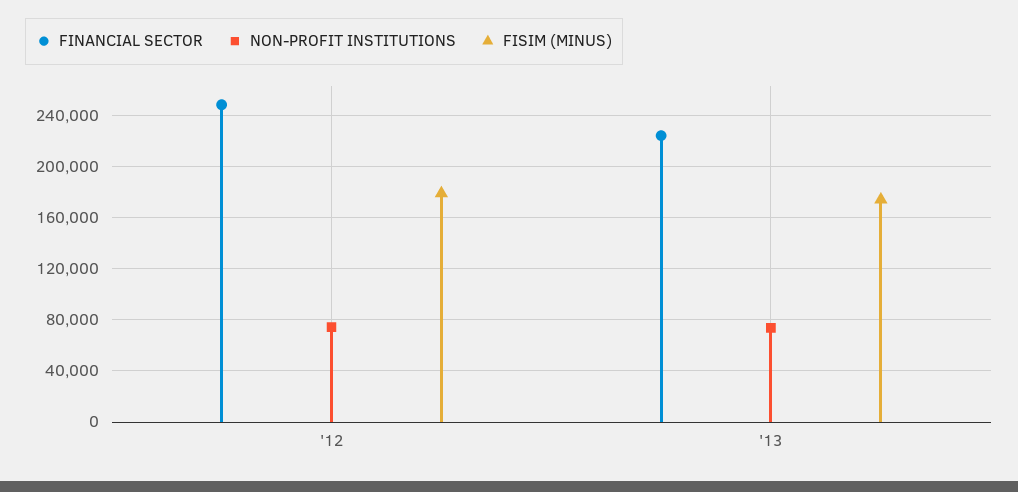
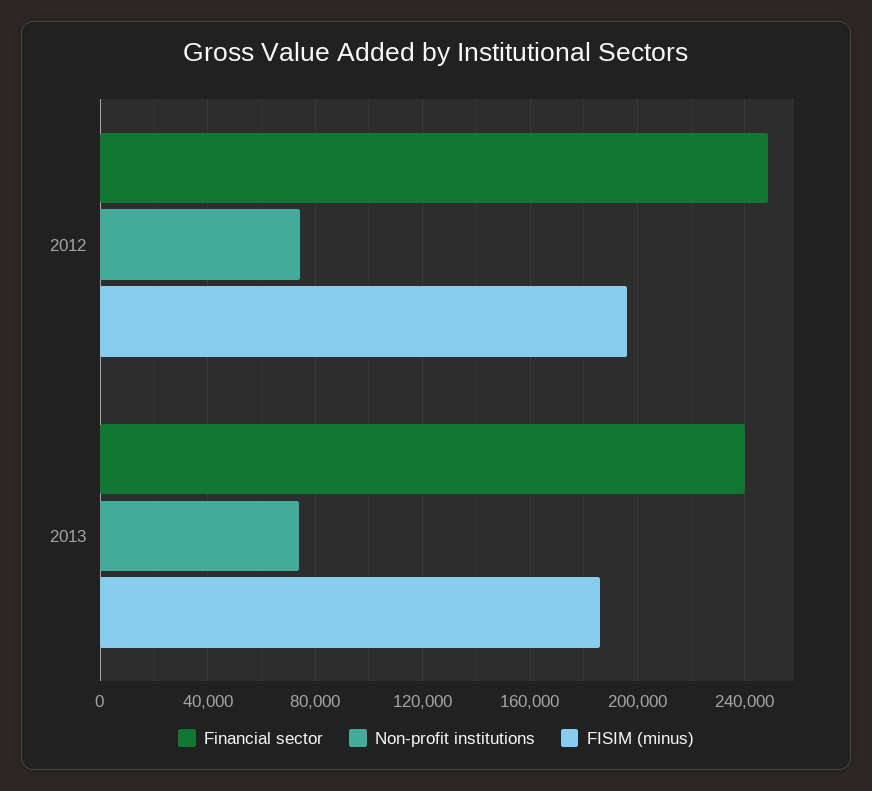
FISIM (MINUS), '12: 180000 -> 195000
FINANCIAL SECTOR, '13: 225000 -> 240000
FISIM (MINUS), '13: 175000 -> 185000

